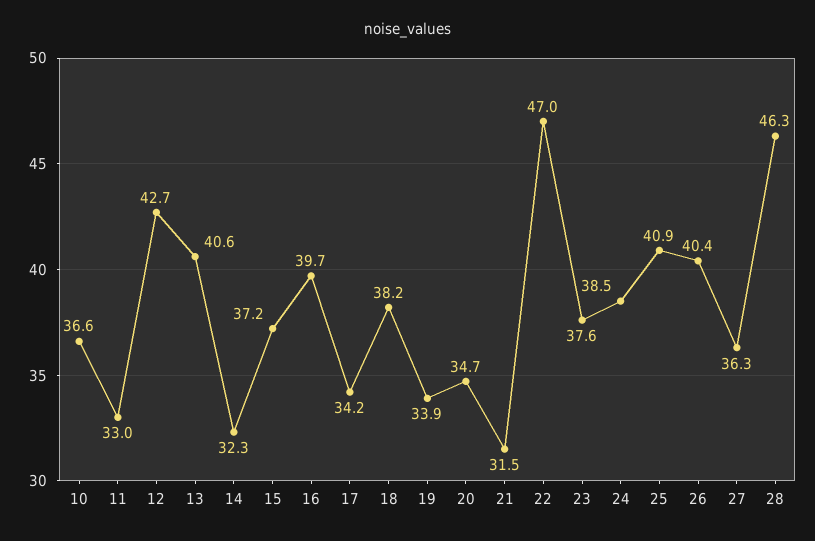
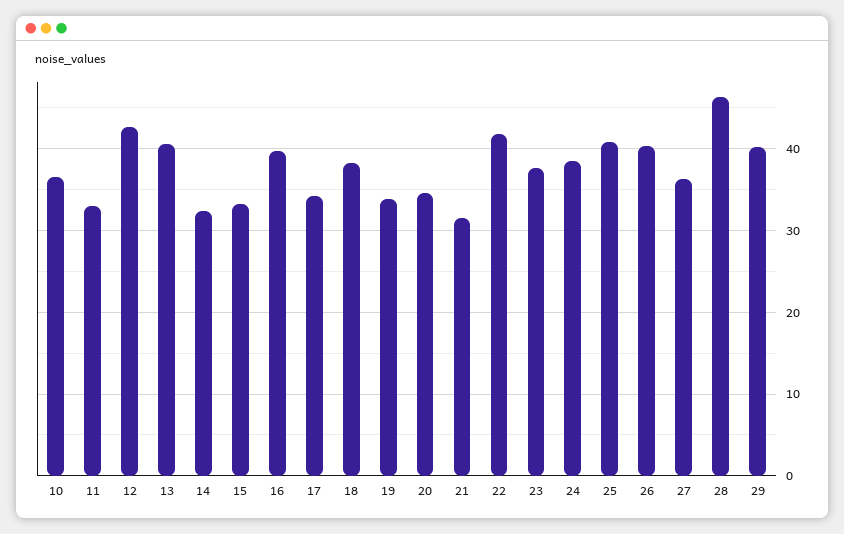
15: 37.2 -> 33
22: 47 -> 42
29: none -> 40

